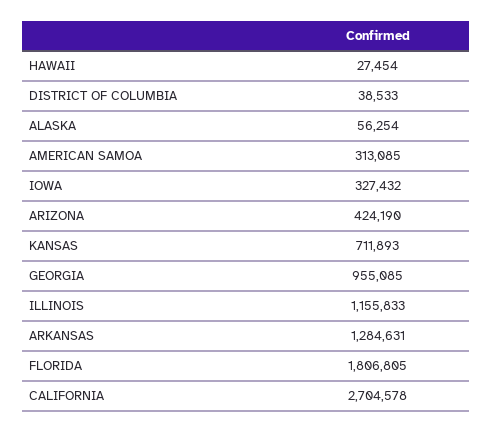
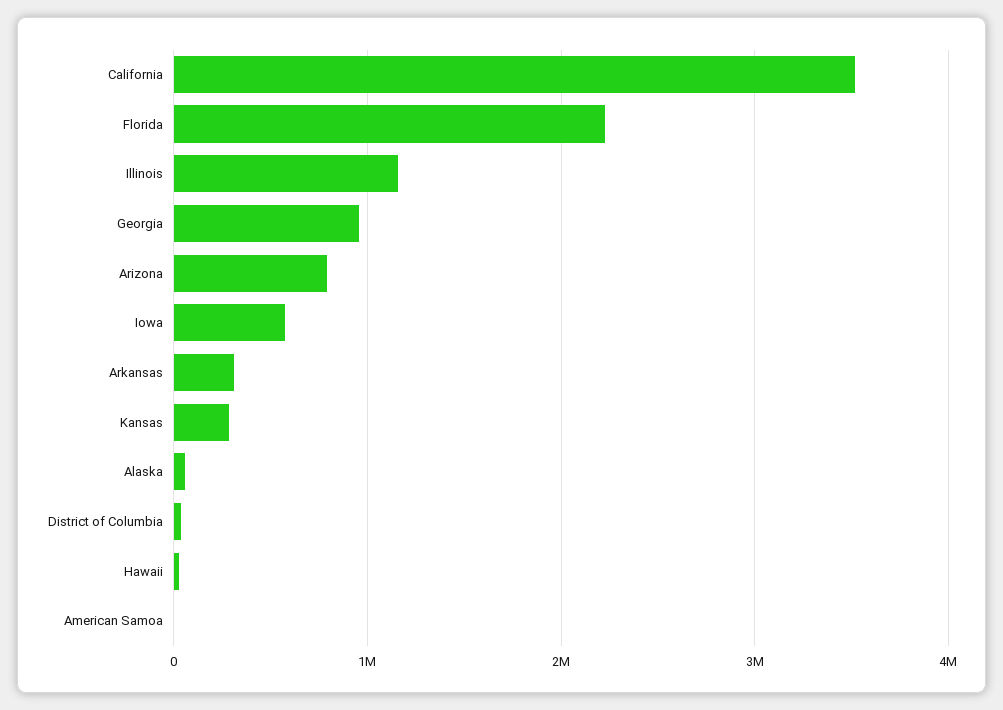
AMERICAN SAMOA: 313085 -> 0
IOWA: 327432 -> 600000
ARIZONA: 424190 -> 800000
KANSAS: 711893 -> 300000
ARKANSAS: 1284631 -> 300000
FLORIDA: 1806805 -> 2200000
CALIFORNIA: 2704578 -> 3500000

